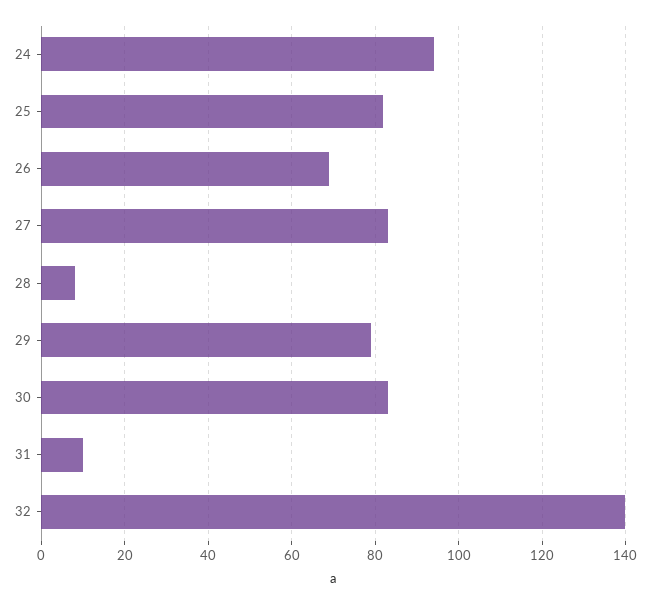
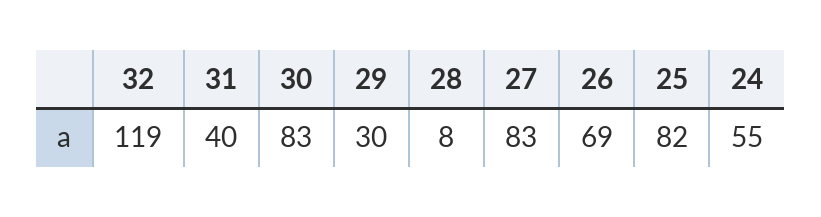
24: 95 -> 55
29: 80 -> 30
31: 10 -> 40
32: 140 -> 119

